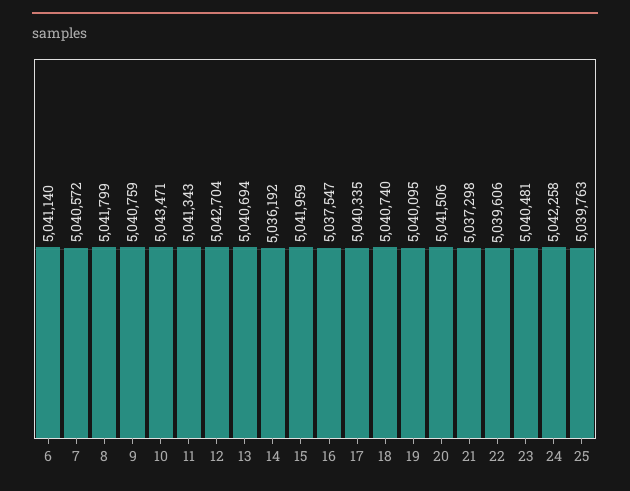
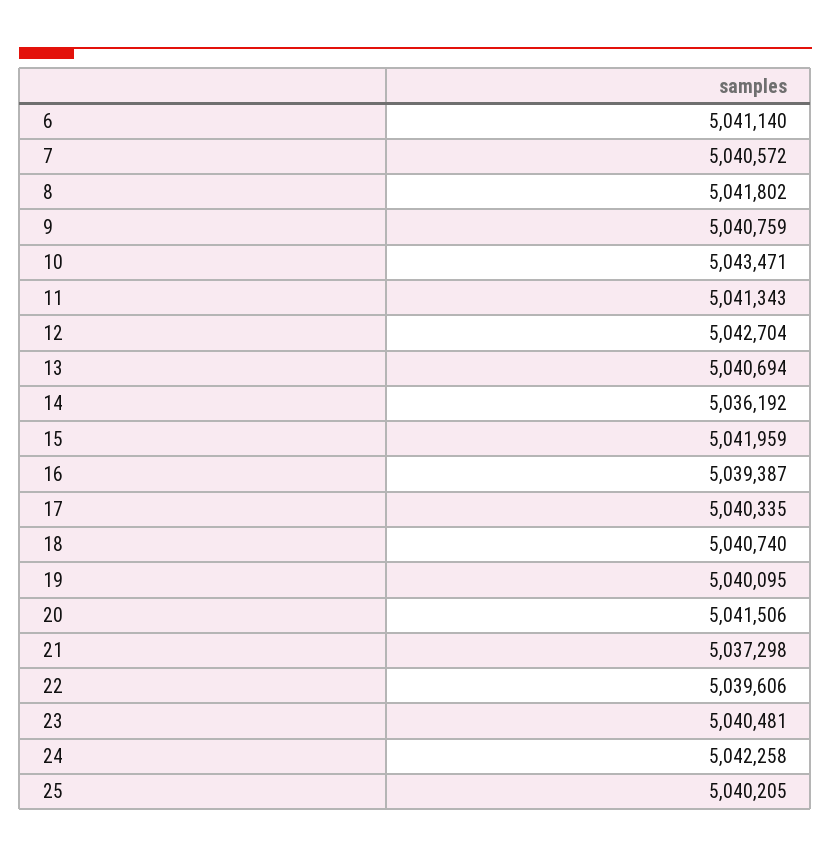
8: 5041799 -> 5041802
16: 5037547 -> 5039387
25: 5039763 -> 5040205

